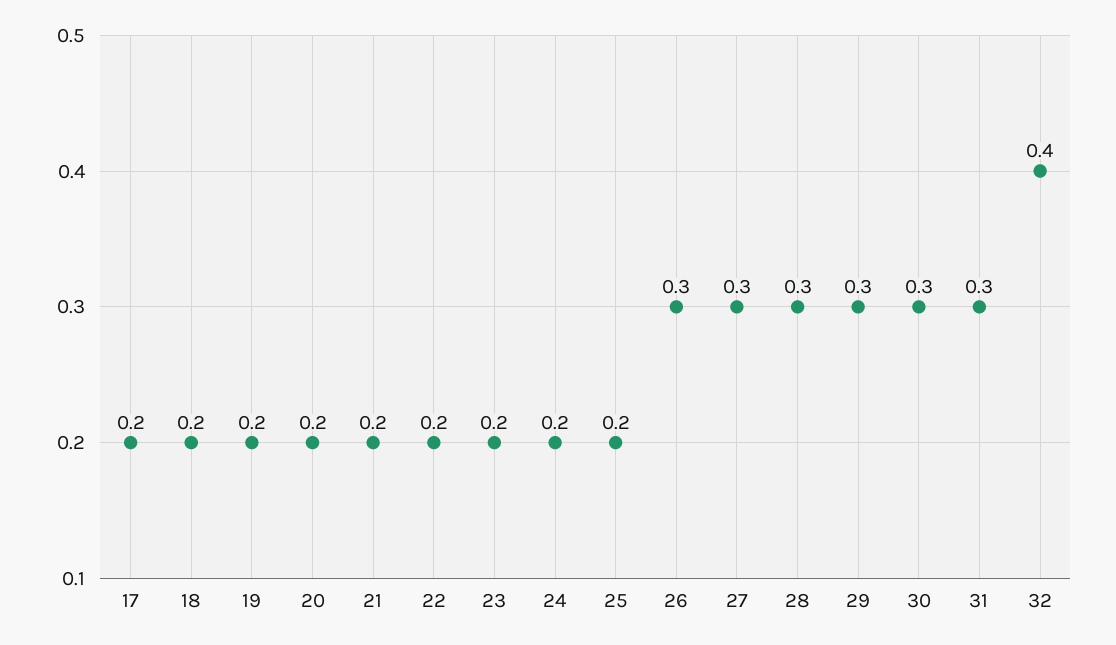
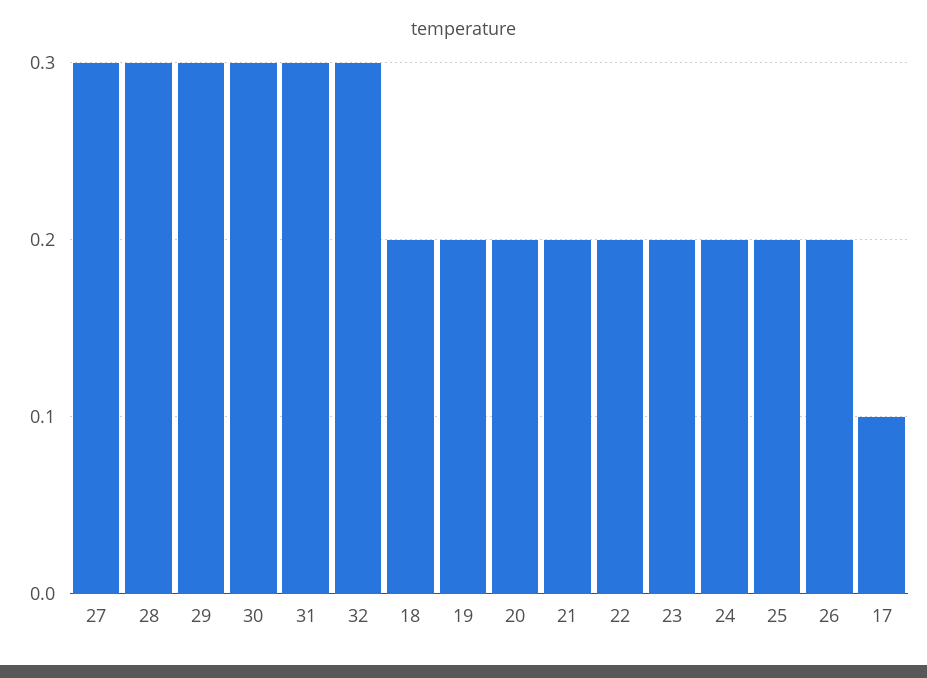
17: 0.2 -> 0.1
26: 0.3 -> 0.2
32: 0.4 -> 0.3

